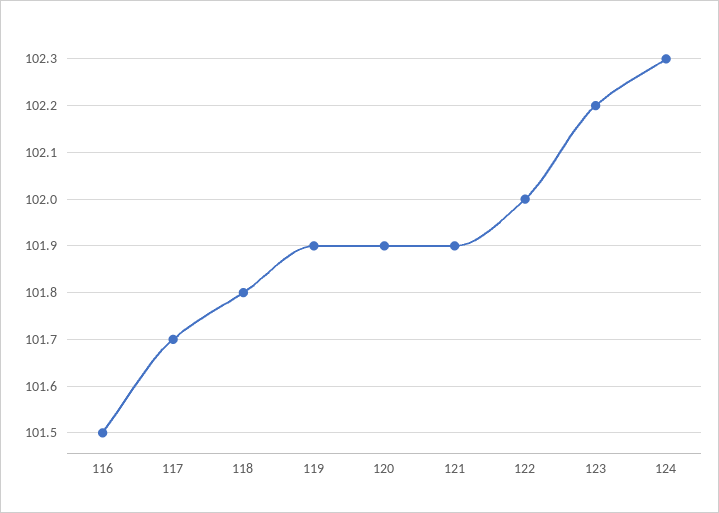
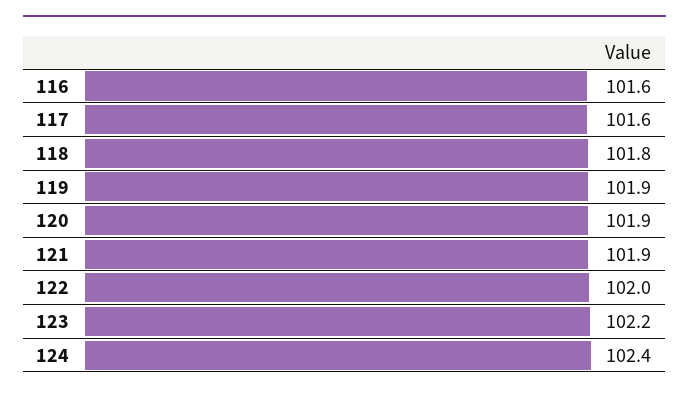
116: 101.5 -> 101.6
117: 101.7 -> 101.6
124: 102.3 -> 102.4

